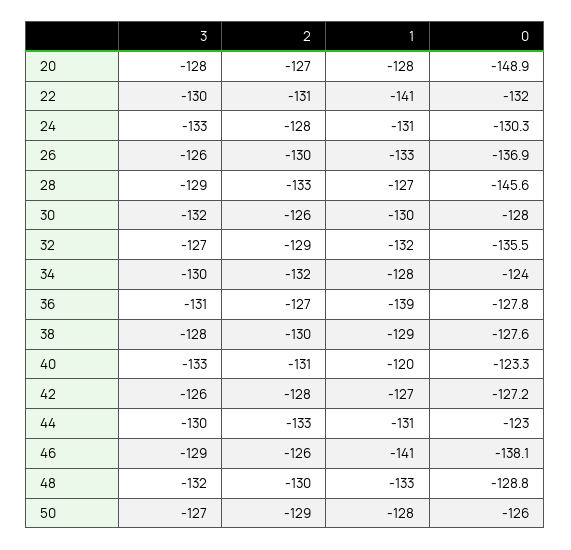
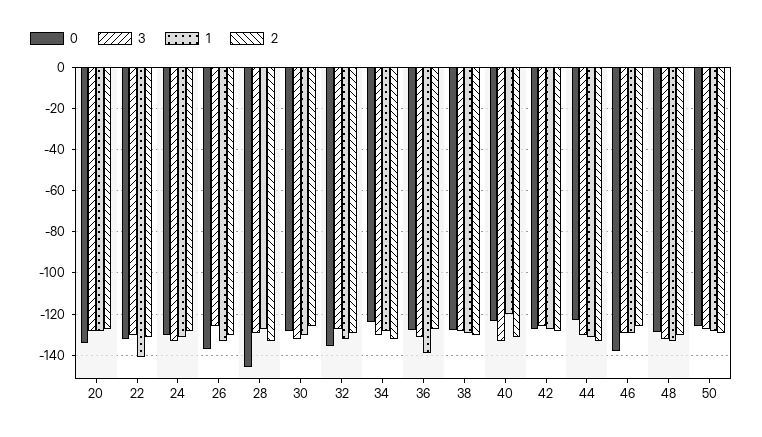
0, 20: -148.9 -> -135
1, 46: -141 -> -130

